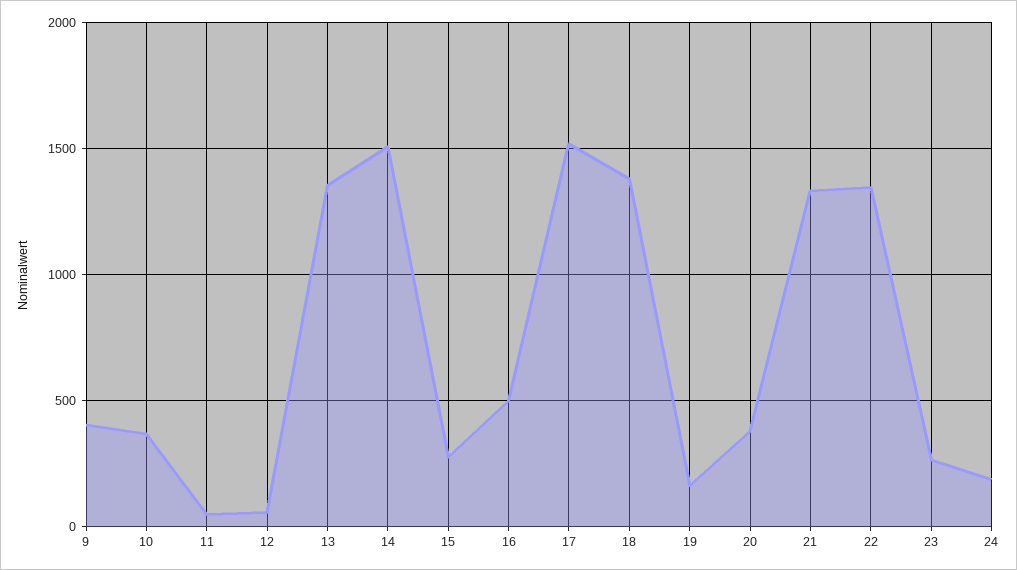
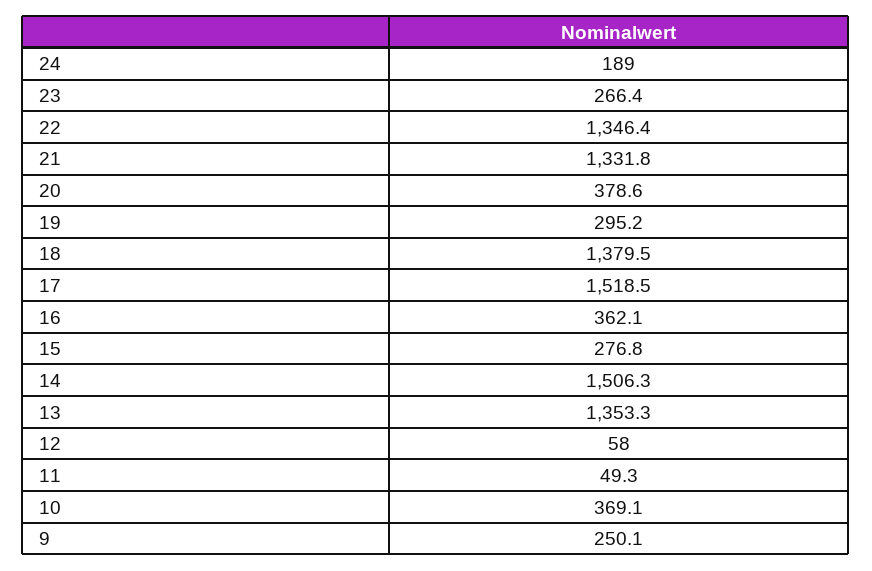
9: 400 -> 250.1
16: 500 -> 362.1
19: 150 -> 295.2

